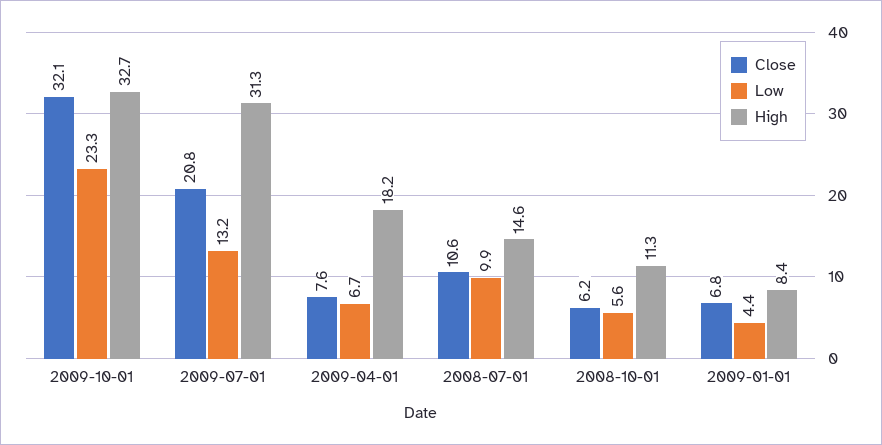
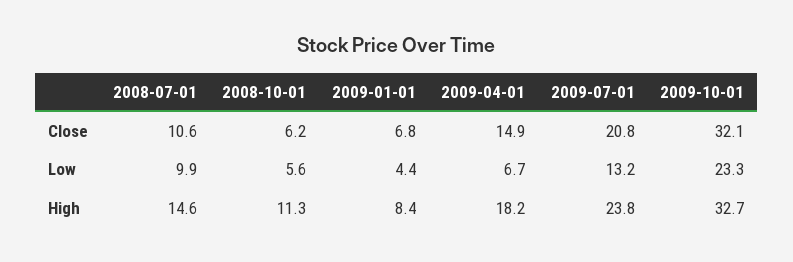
High, 2009-07-01: 31.3 -> 23.8
Close, 2009-04-01: 7.6 -> 14.9

